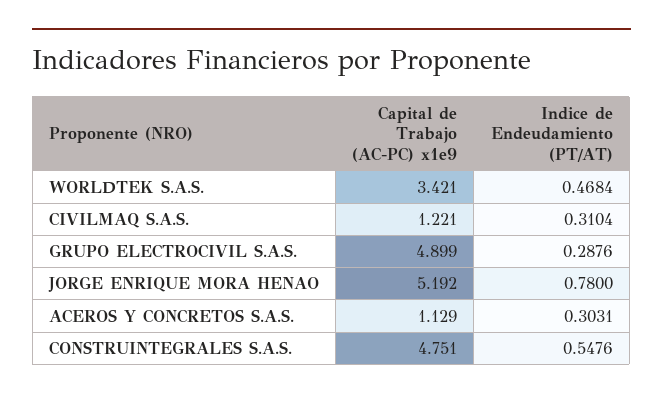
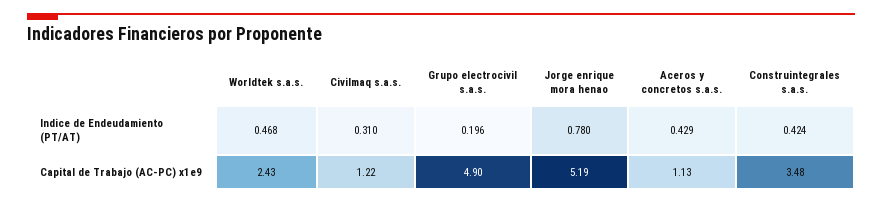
Capital de Trabajo (AC-PC) x1e9, WORLDTEK S.A.S.: 3.421 -> 2.43
Indice de Endeudamiento (PT/AT), GRUPO ELECTROCIVIL S.A.S.: 0.2876 -> 0.196
Indice de Endeudamiento (PT/AT), ACEROS Y CONCRETOS S.A.S.: 0.3031 -> 0.429
Capital de Trabajo (AC-PC) x1e9, CONSTRUINTEGRALES S.A.S.: 4.751 -> 3.48
Indice de Endeudamiento (PT/AT), CONSTRUINTEGRALES S.A.S.: 0.5476 -> 0.424

